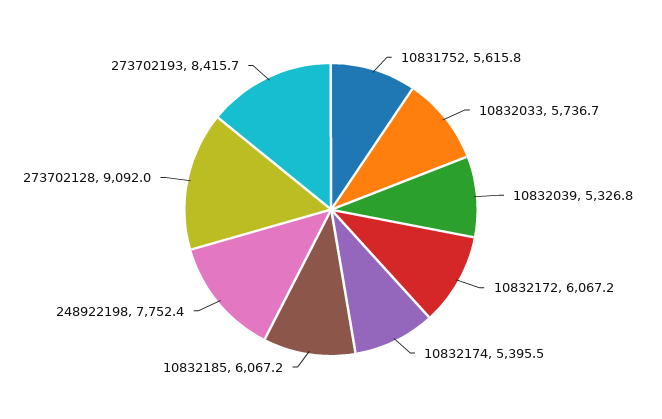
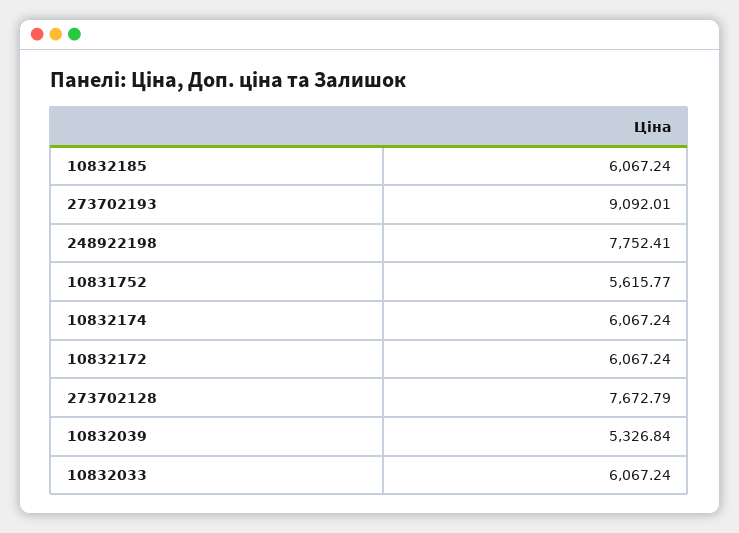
10832033: 5736.7 -> 6067.24
10832174: 5395.5 -> 6067.24
273702128: 9092 -> 7672.79
273702193: 8415.7 -> 9092.01

